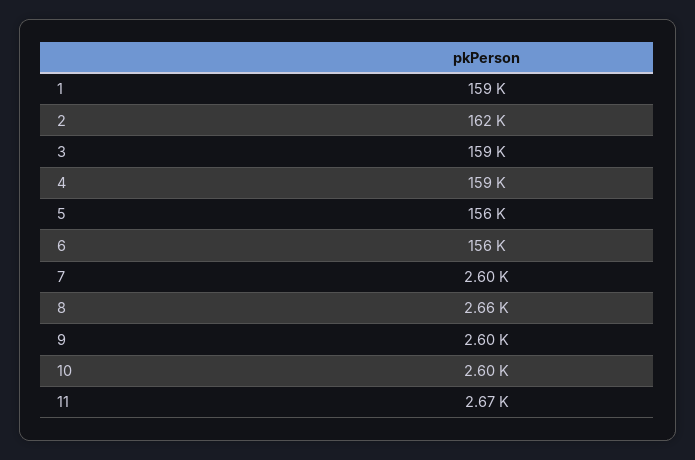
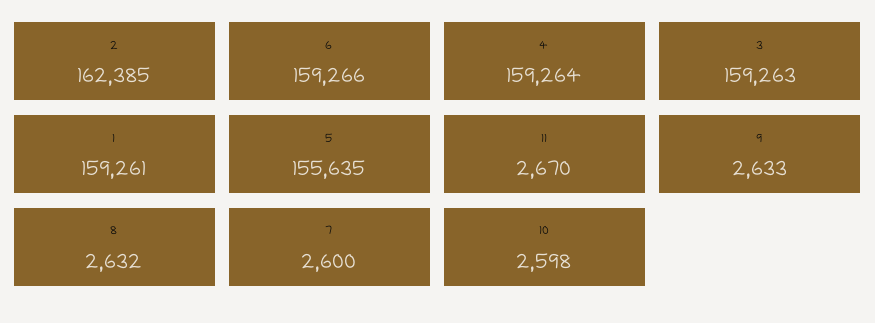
6: 156000 -> 159266
8: 2660 -> 2632
9: 2600 -> 2633

